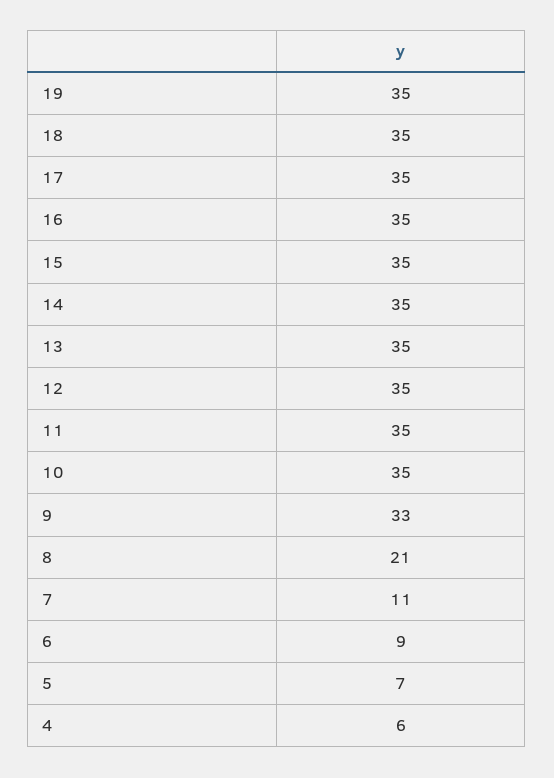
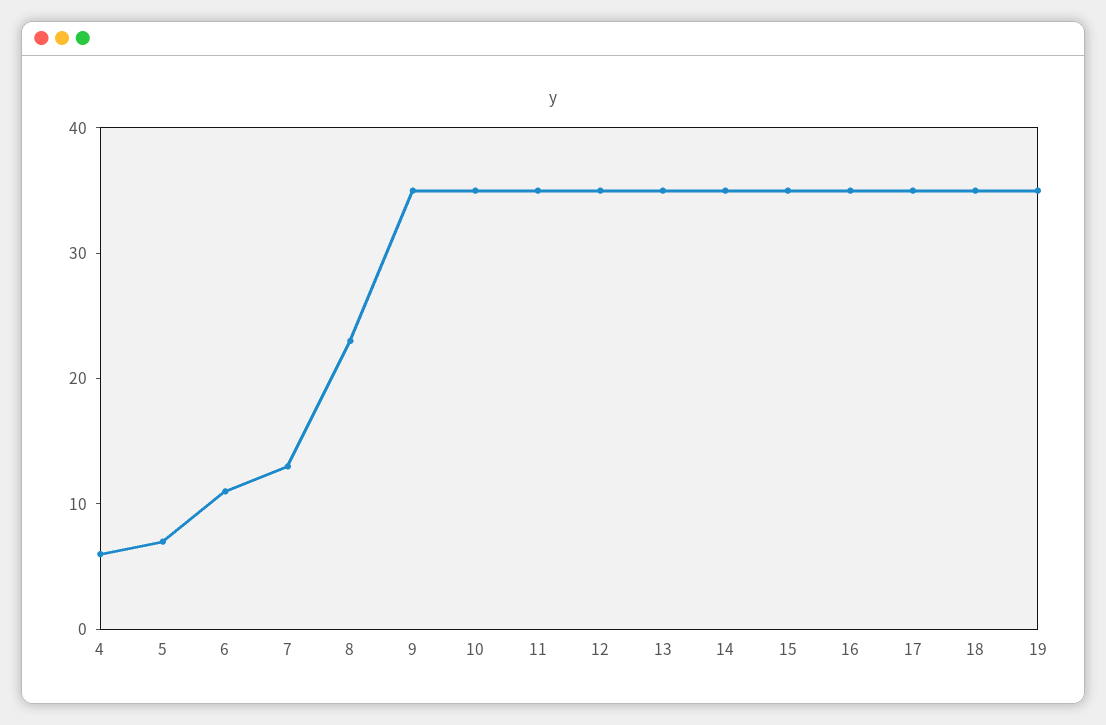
9: 33 -> 35
8: 21 -> 23
7: 11 -> 13
6: 9 -> 11

